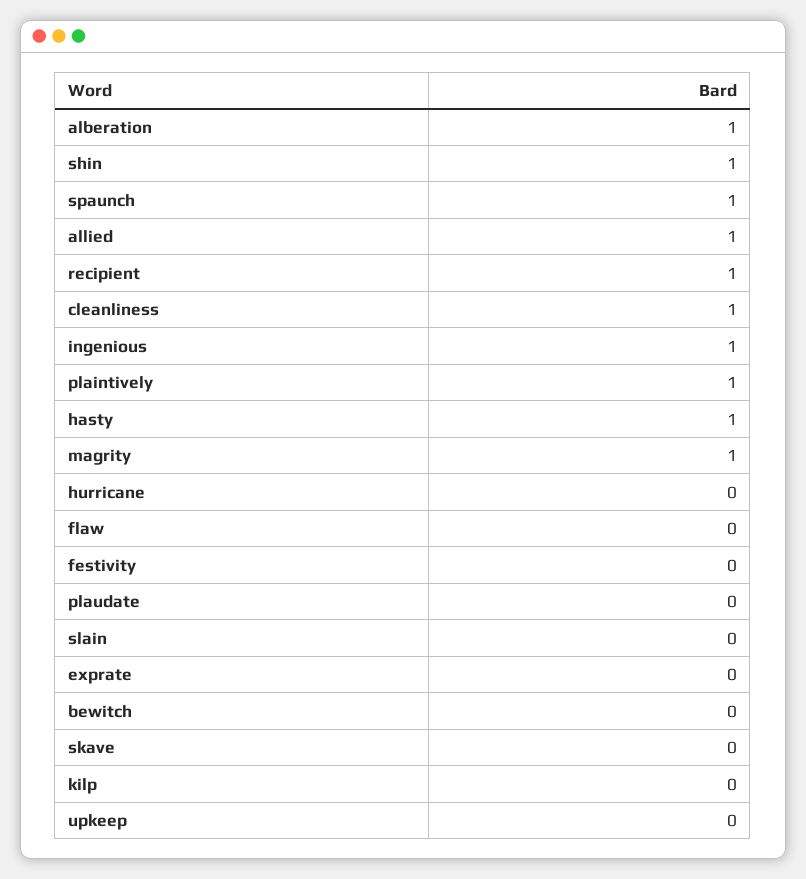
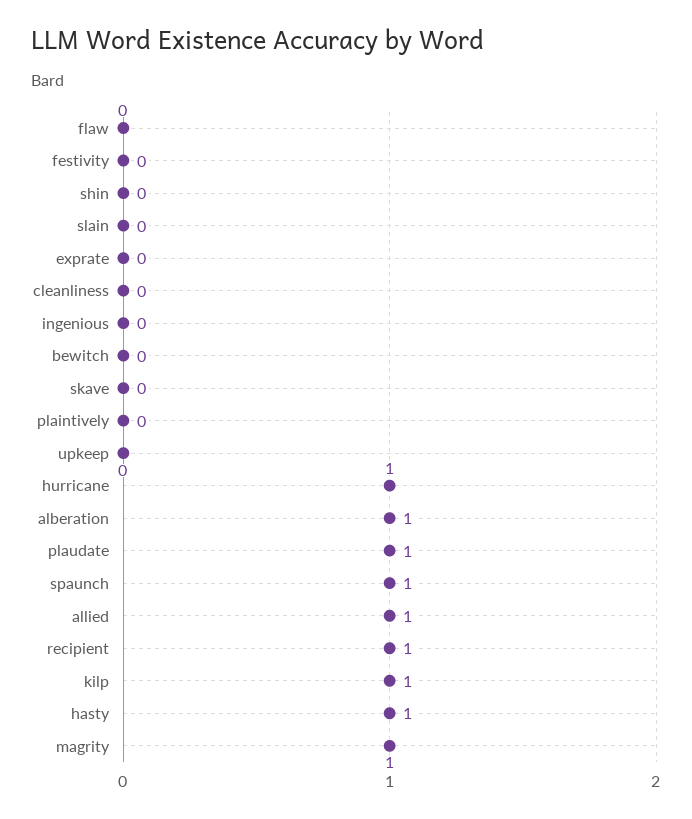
shin: 1 -> 0
cleanliness: 1 -> 0
ingenious: 1 -> 0
plaintively: 1 -> 0
hurricane: 0 -> 1
plaudate: 0 -> 1
kilp: 0 -> 1

